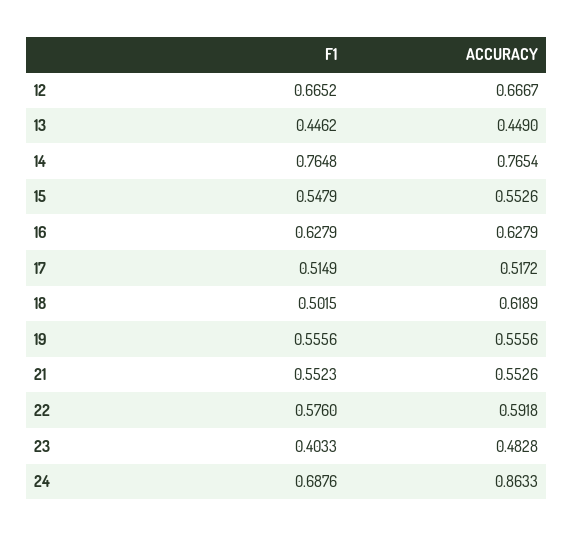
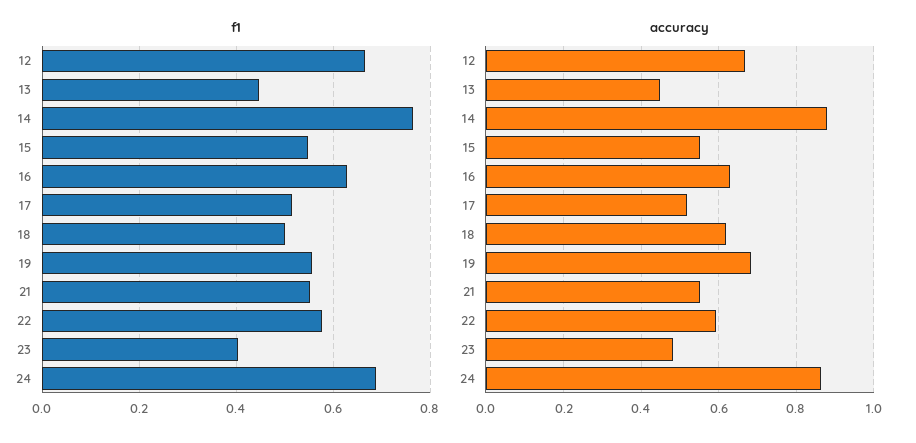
ACCURACY, 14: 0.7654 -> 0.88
ACCURACY, 19: 0.5556 -> 0.68

